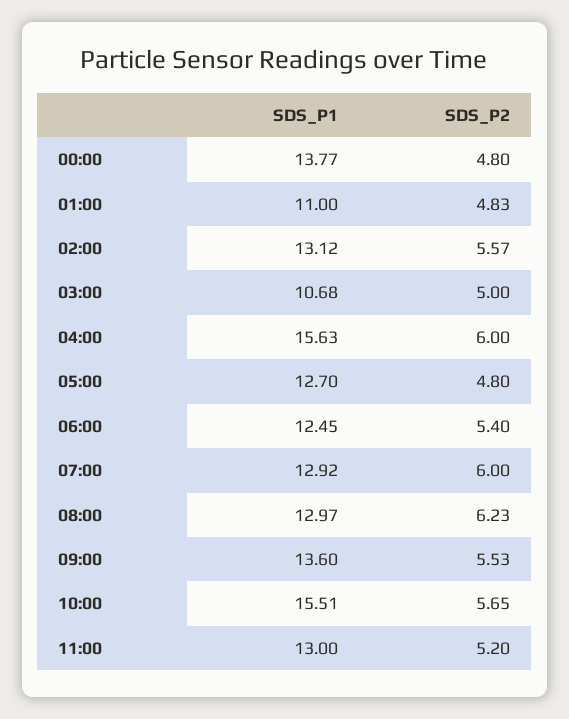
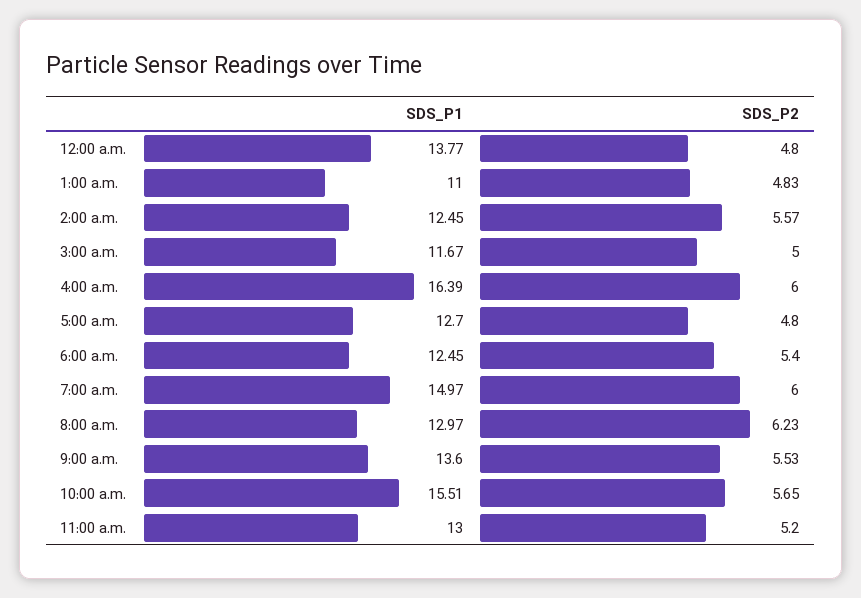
SDS_P1, 02:00: 13.12 -> 12.45
SDS_P1, 03:00: 10.68 -> 11.67
SDS_P1, 04:00: 15.63 -> 16.39
SDS_P1, 07:00: 12.92 -> 14.97

